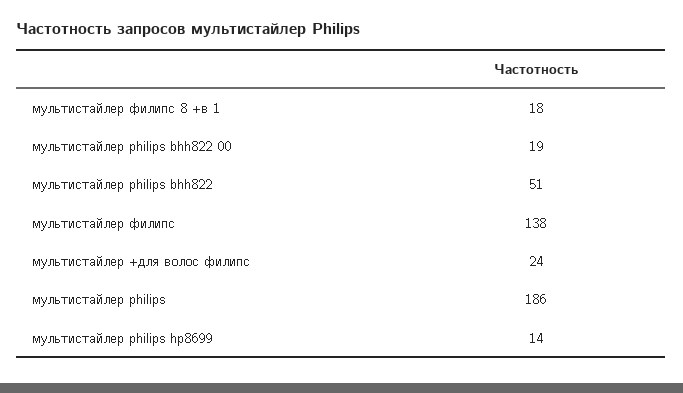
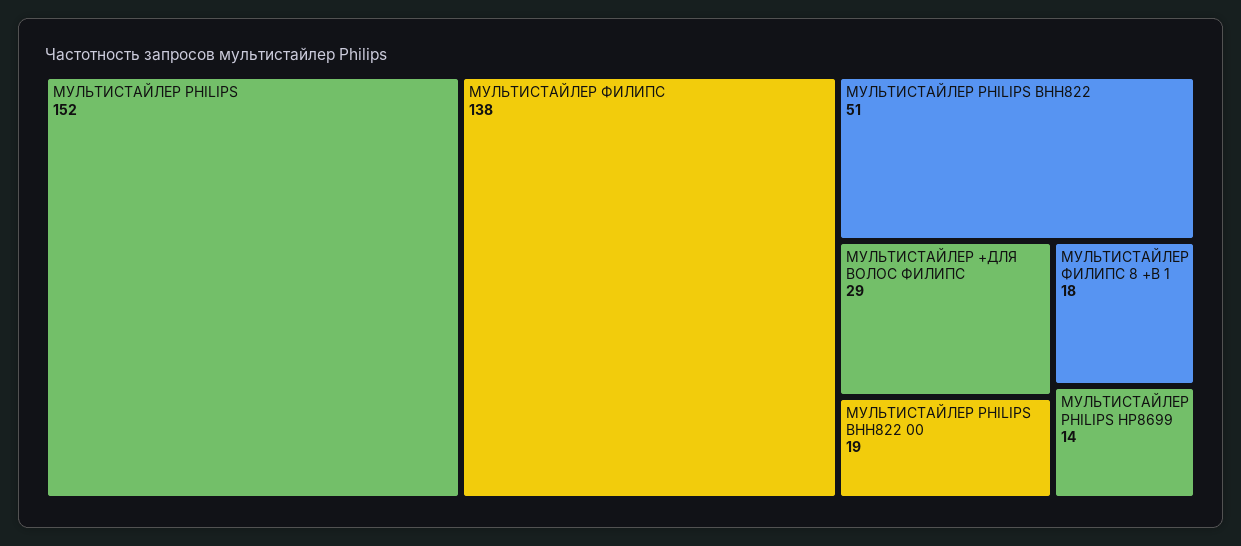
мультистайлер +для волос филипс: 24 -> 29
мультистайлер philips: 186 -> 152

